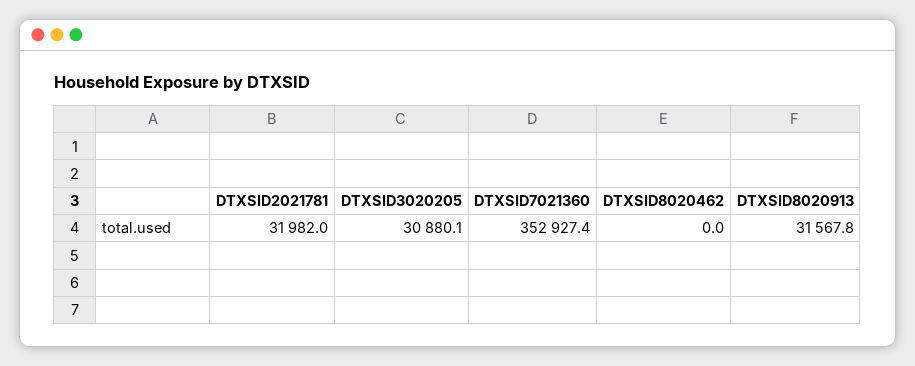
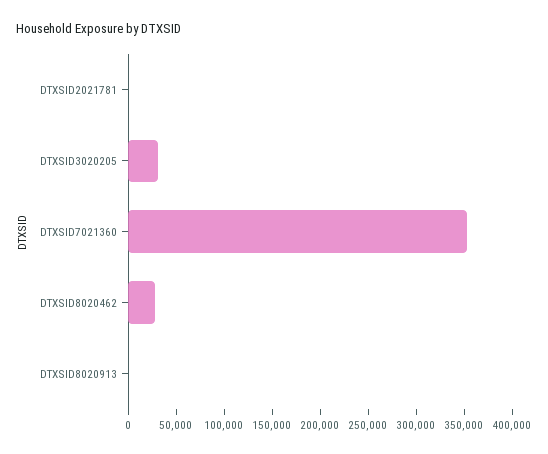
DTXSID2021781: 31982 -> 0
DTXSID8020462: 0 -> 30000
DTXSID8020913: 31567.8 -> 0

